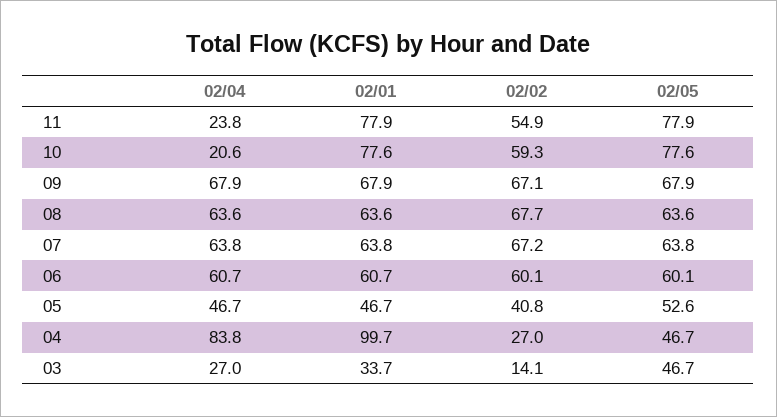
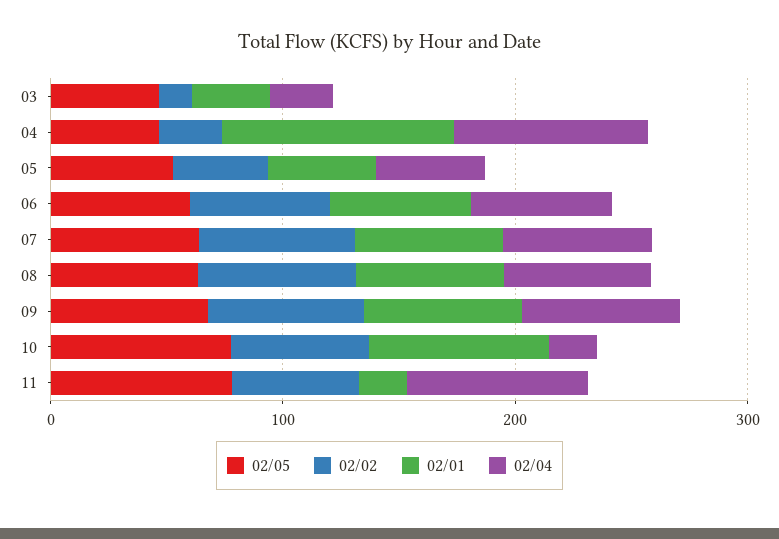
02/04, 11: 23.8 -> 80
02/01, 11: 77.9 -> 20

